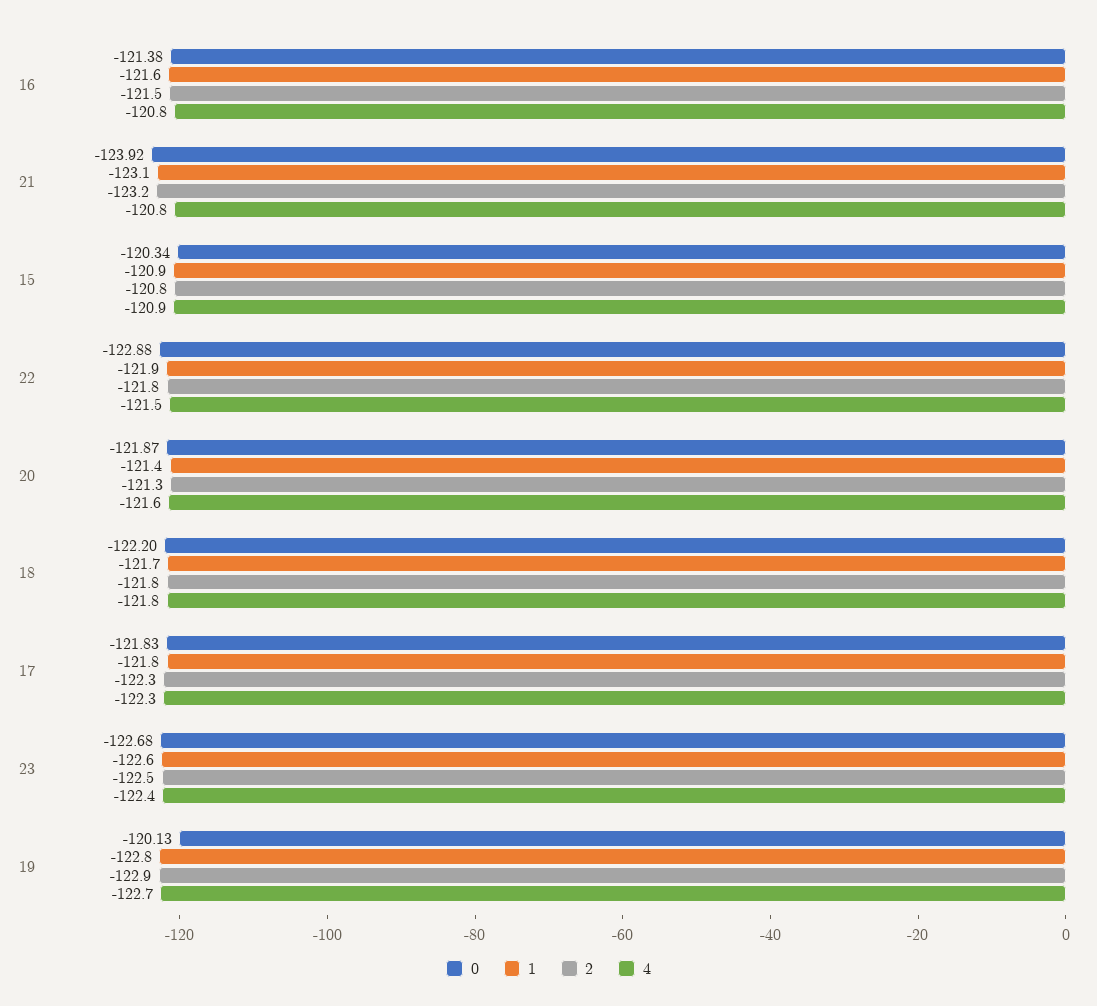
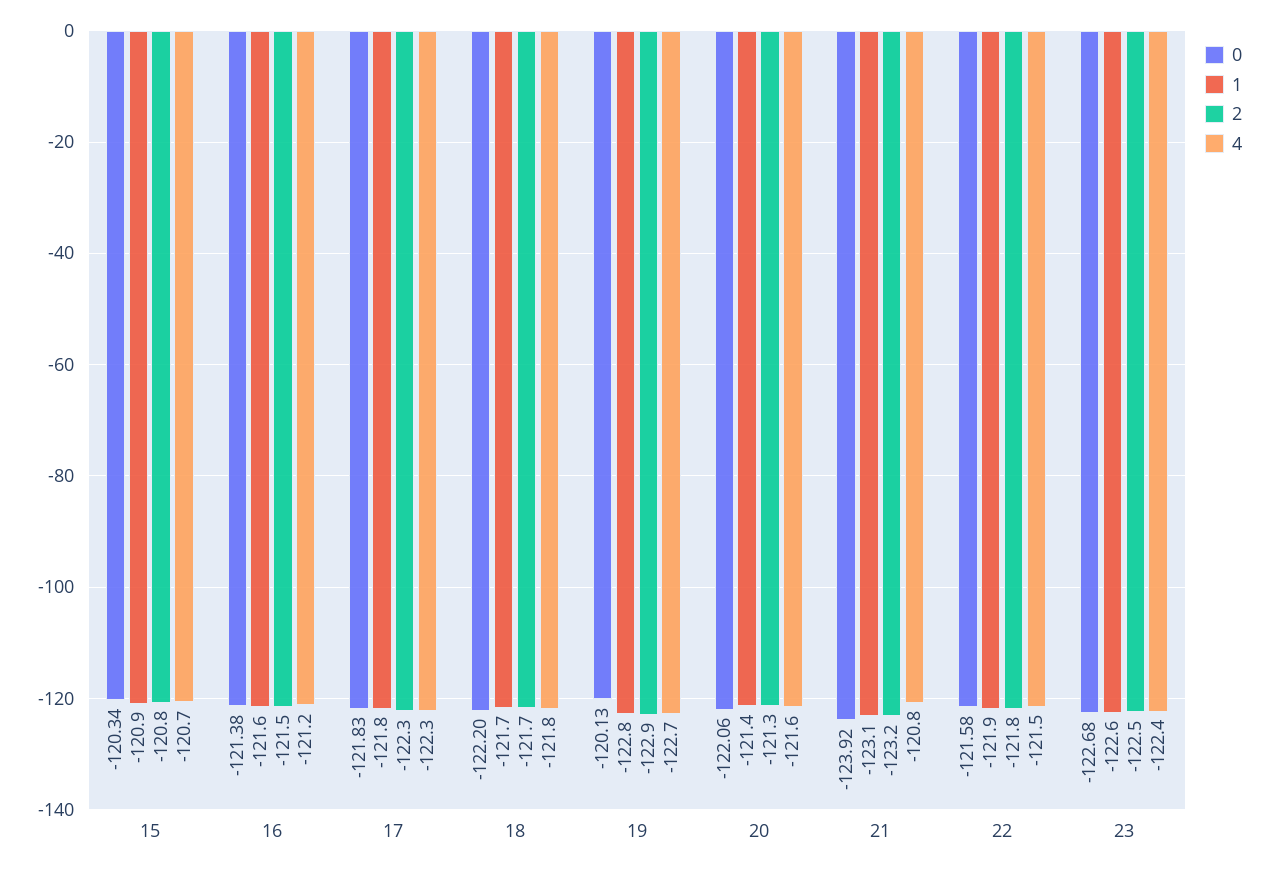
4, 16: -120.8 -> -121.2
4, 15: -120.9 -> -120.7
0, 22: -122.88 -> -121.58
0, 20: -121.87 -> -122.06
2, 18: -121.8 -> -121.7

